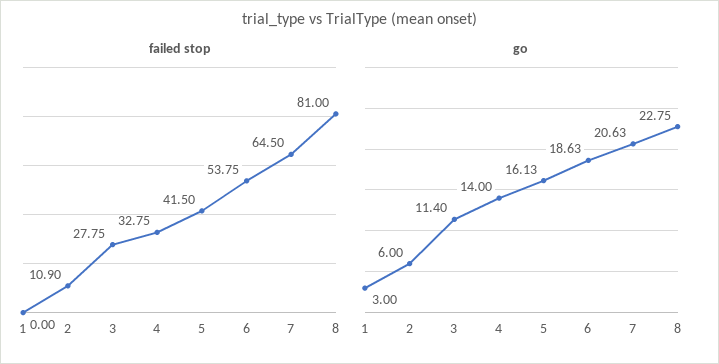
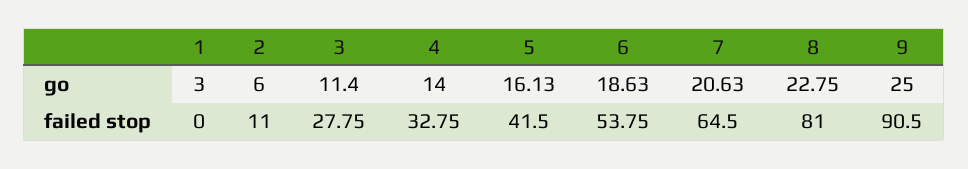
failed stop, 2: 10.9 -> 11
go, 9: none -> 25
failed stop, 9: none -> 90.5

